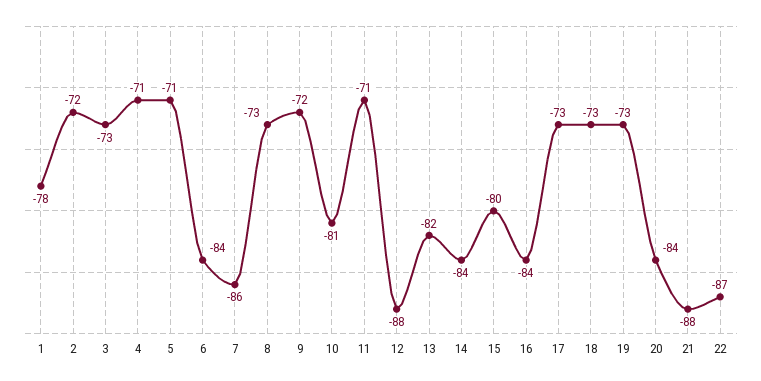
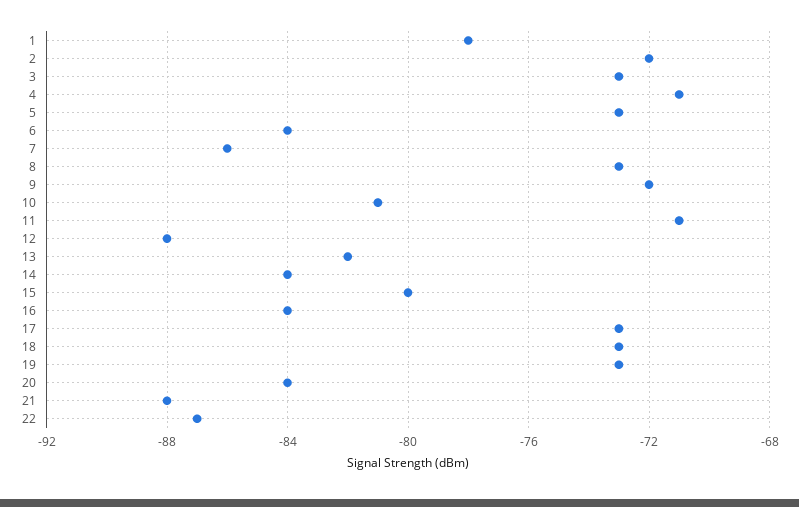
5: -71 -> -73

